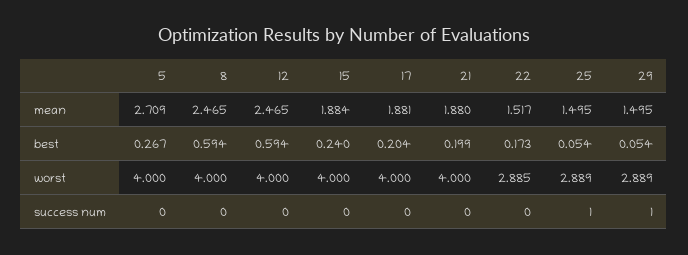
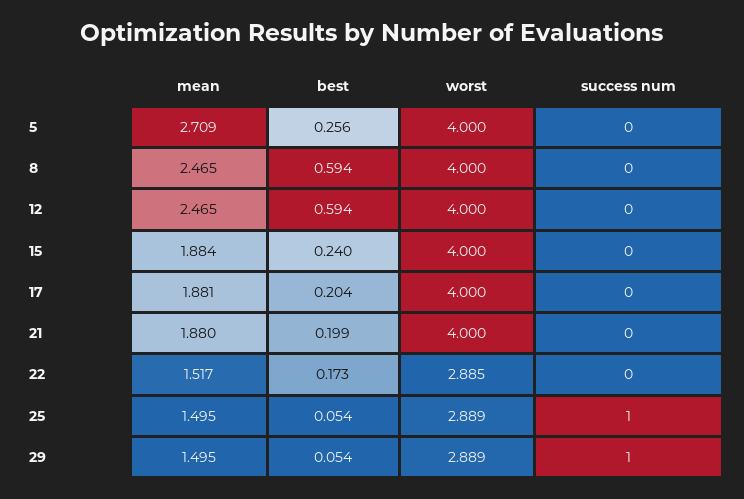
5, best: 0.267 -> 0.256

